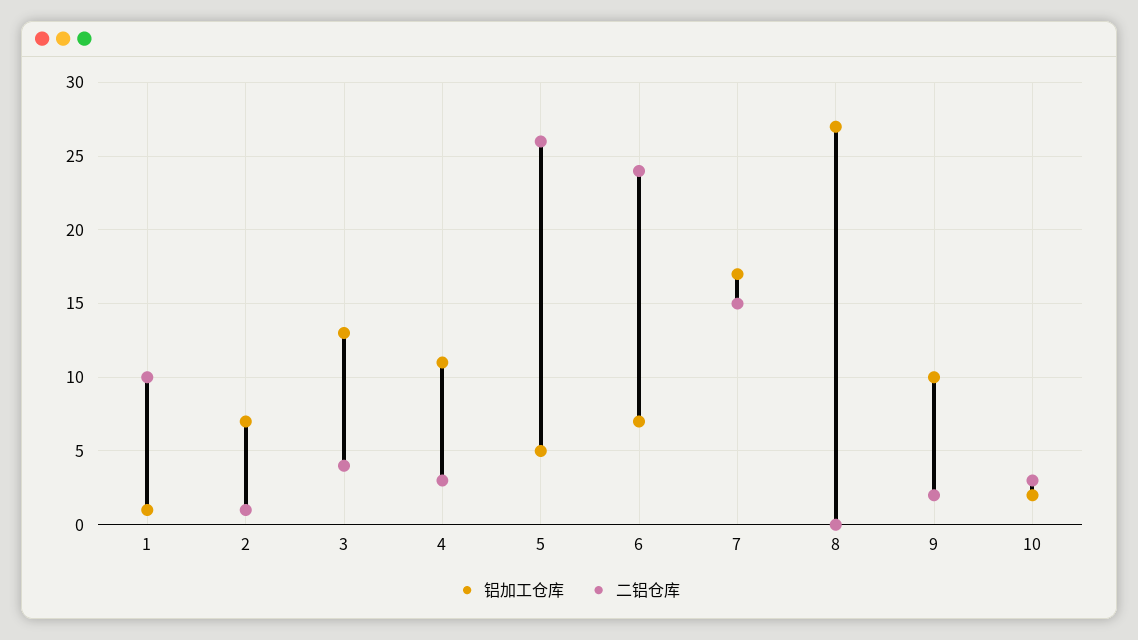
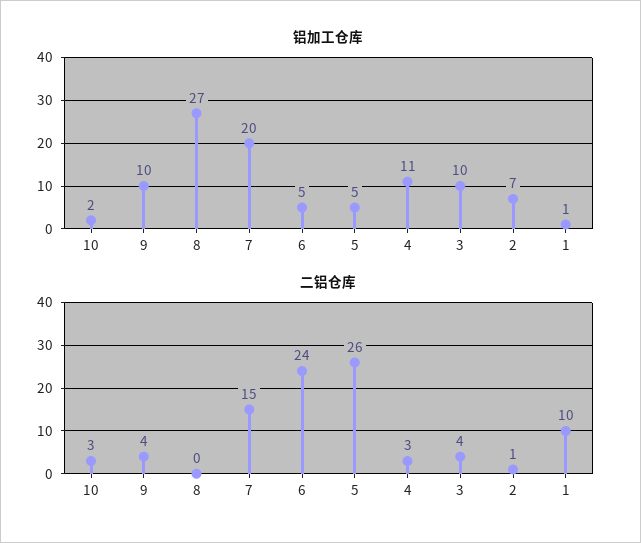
铝加工仓库, 3: 13 -> 10
铝加工仓库, 6: 7 -> 5
铝加工仓库, 7: 17 -> 20
二铝仓库, 9: 2 -> 4

